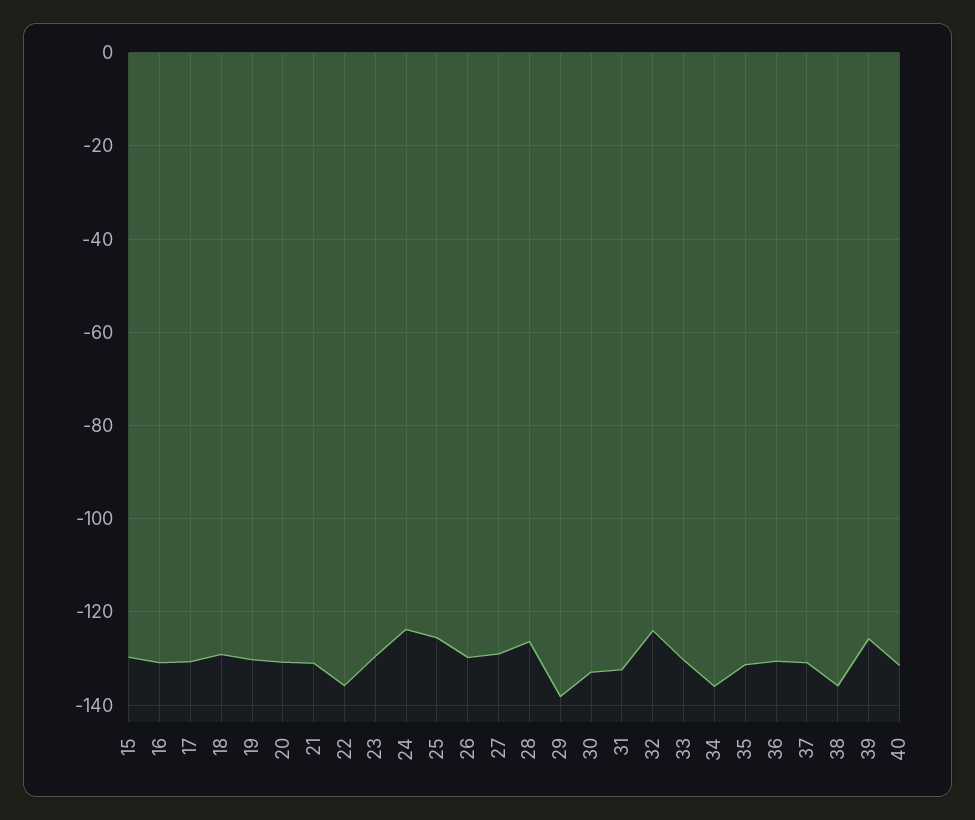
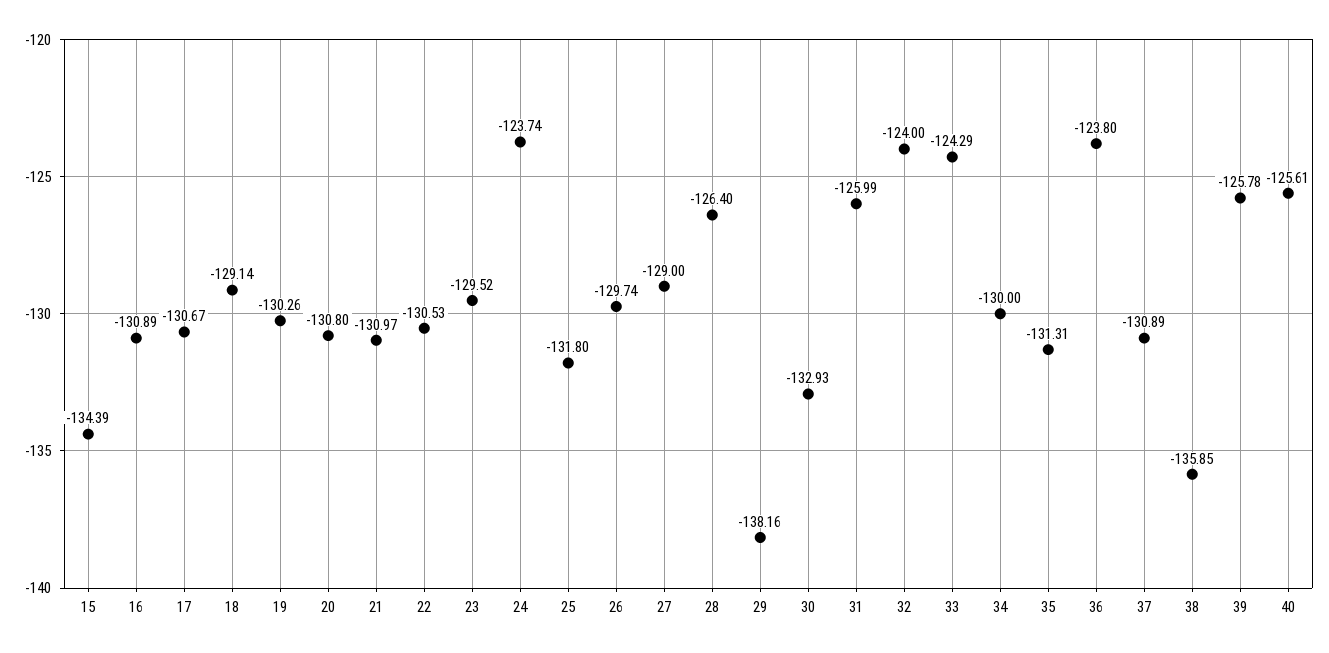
15: -130 -> -134.39
22: -136 -> -130.53
25: -126 -> -131.8
31: -132 -> -125.99
33: -130 -> -124.29
34: -136 -> -130
36: -130 -> -123.8
40: -132 -> -125.61

